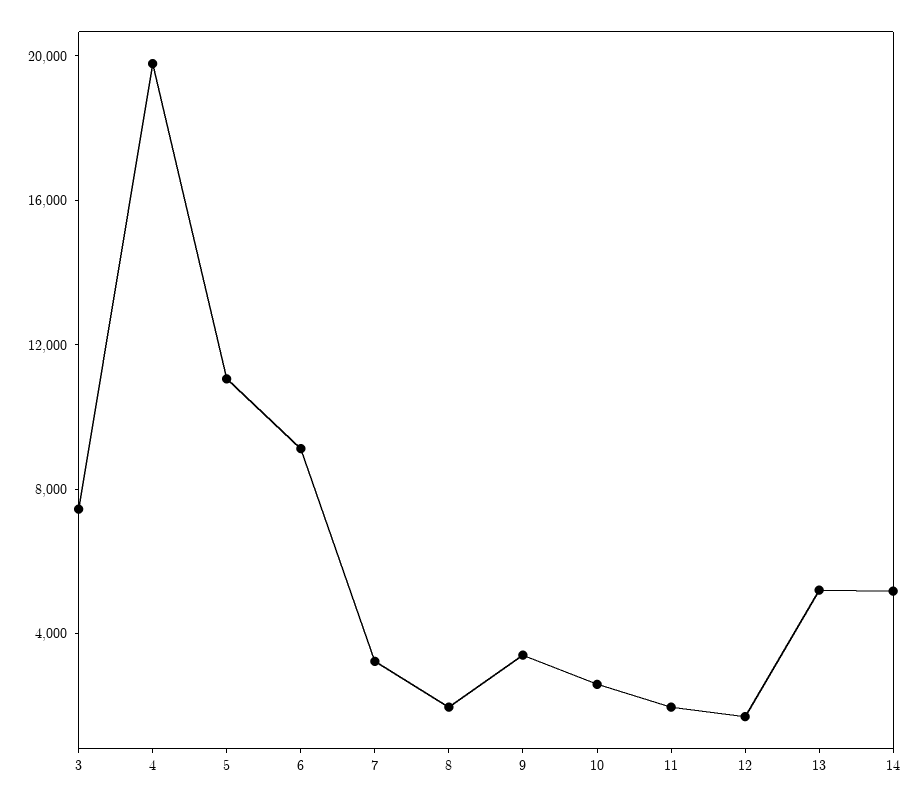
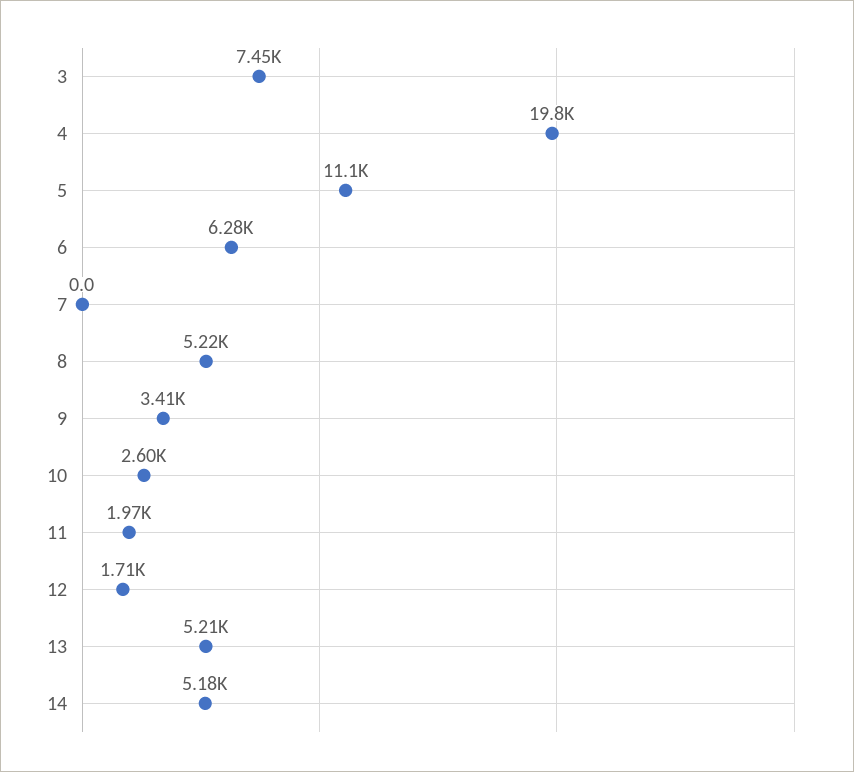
6: 9000 -> 6280
7: 3000 -> 0
8: 2000 -> 5220

